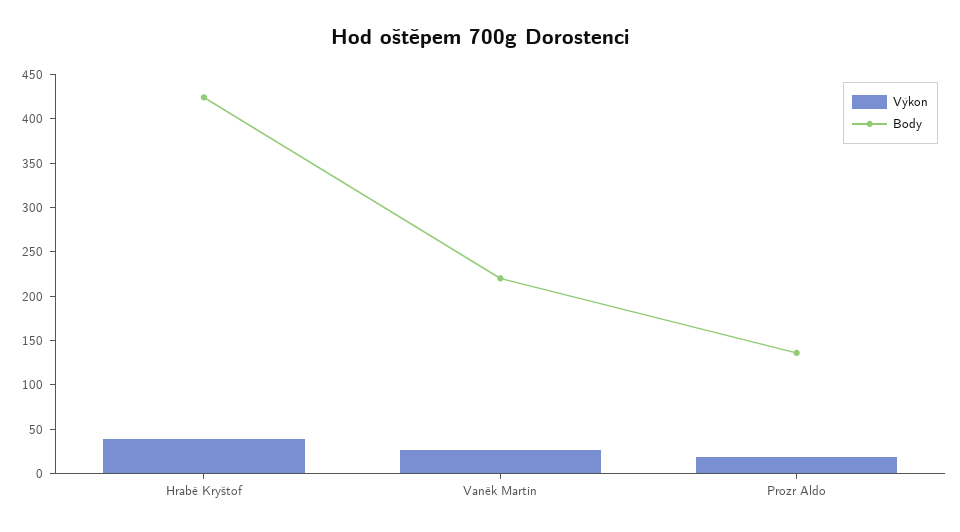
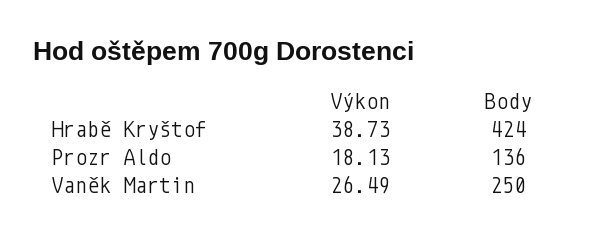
Body, Vaněk Martin: 220 -> 250

